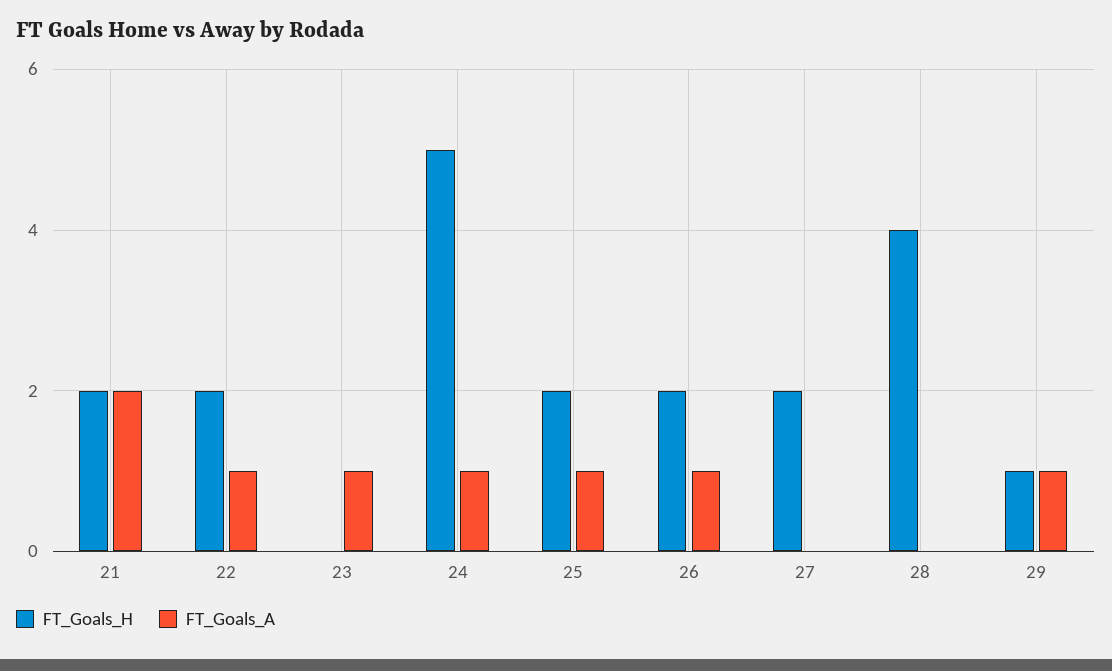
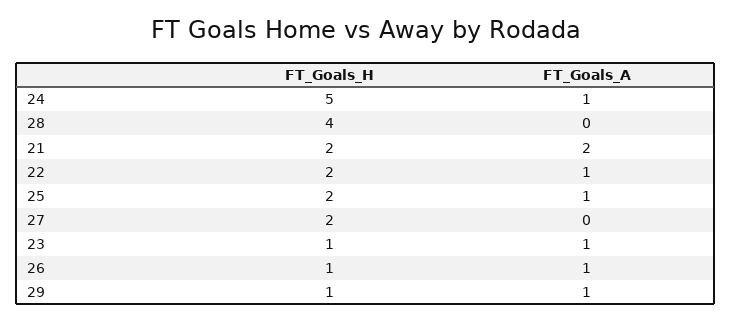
FT_Goals_H, 23: 0 -> 1
FT_Goals_H, 26: 2 -> 1

